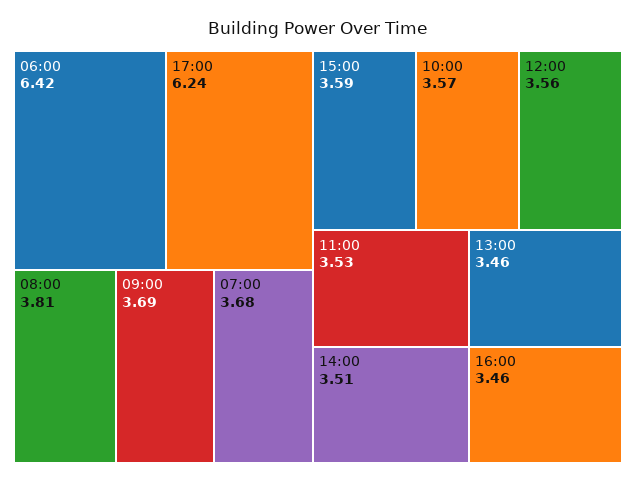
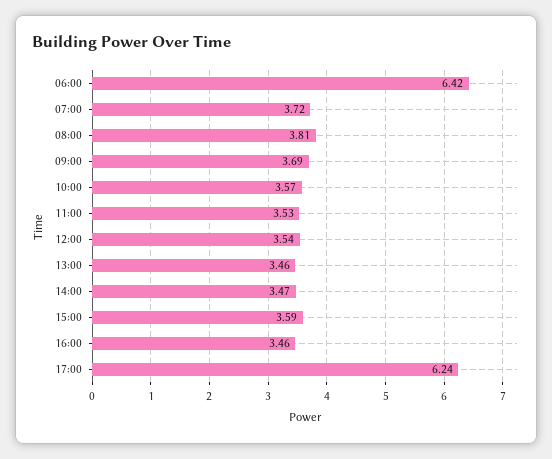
07:00: 3.68 -> 3.72
12:00: 3.56 -> 3.54
14:00: 3.51 -> 3.47

